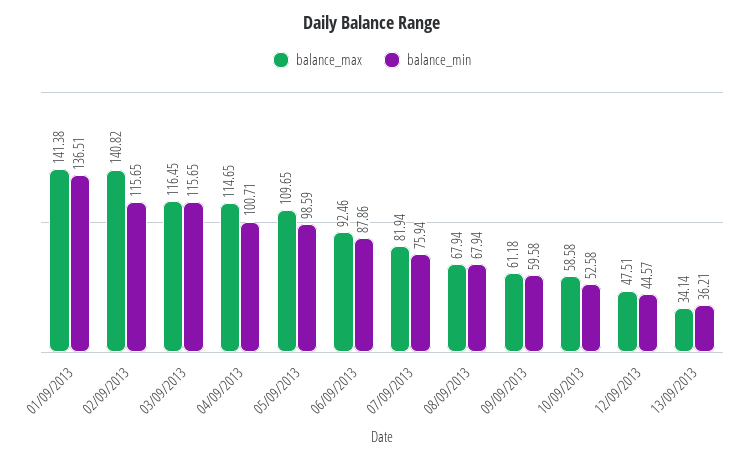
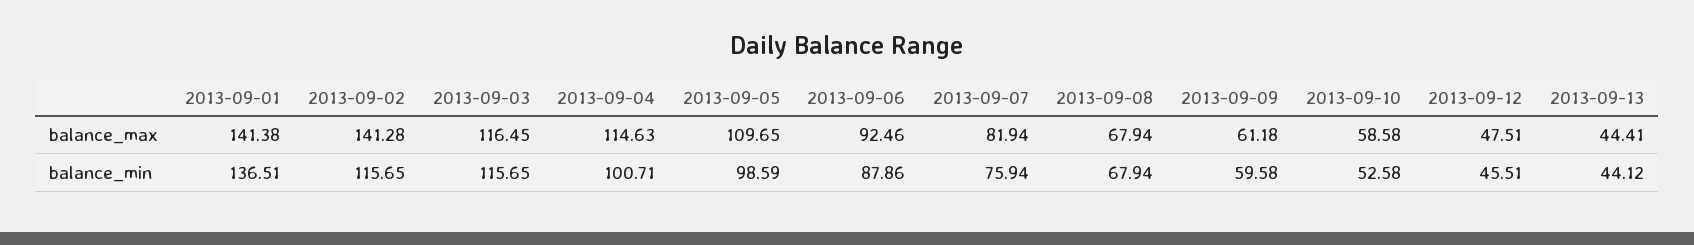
balance_max, 02/09/2013: 140.82 -> 141.28
balance_max, 04/09/2013: 114.65 -> 114.63
balance_min, 12/09/2013: 44.57 -> 45.51
balance_max, 13/09/2013: 34.14 -> 44.41
balance_min, 13/09/2013: 36.21 -> 44.12

